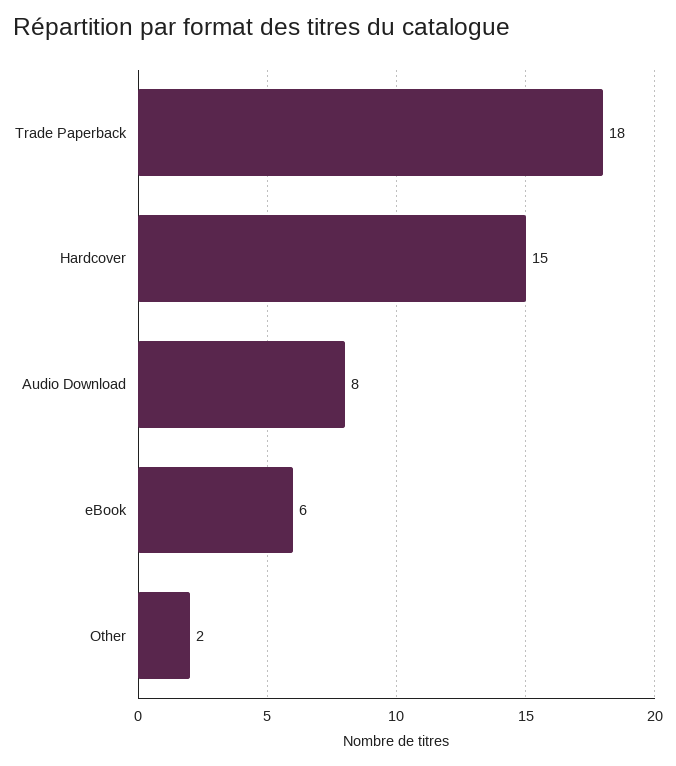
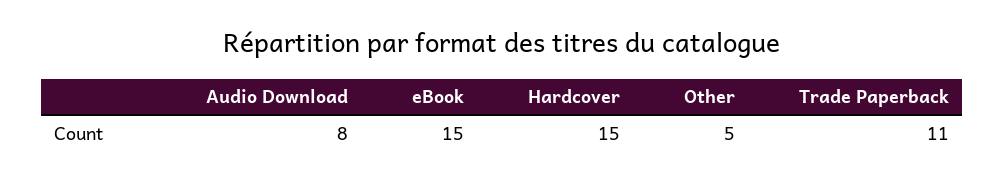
Trade Paperback: 18 -> 11
eBook: 6 -> 15
Other: 2 -> 5

